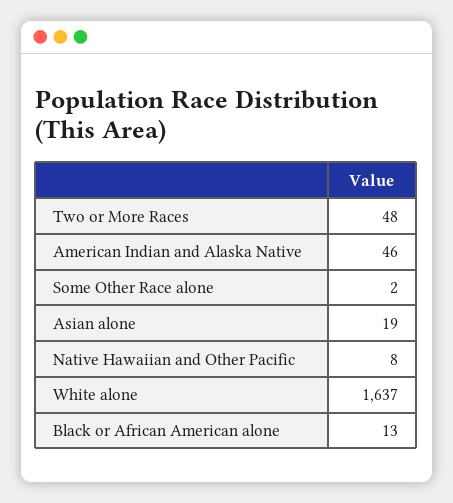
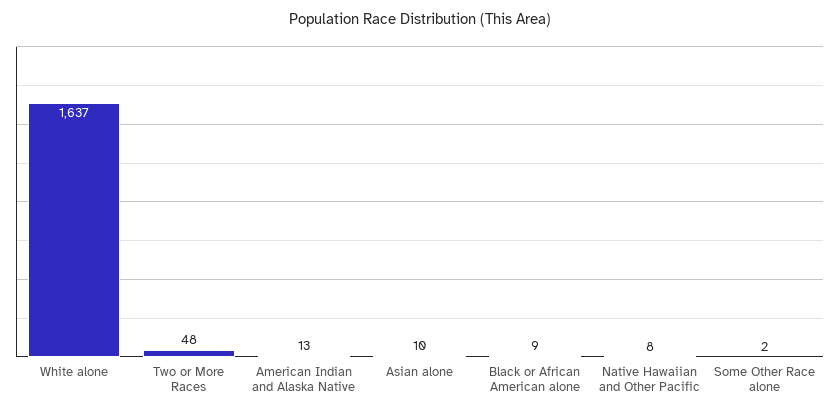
American Indian and Alaska Native: 46 -> 13
Asian alone: 19 -> 10
Black or African American alone: 13 -> 9

